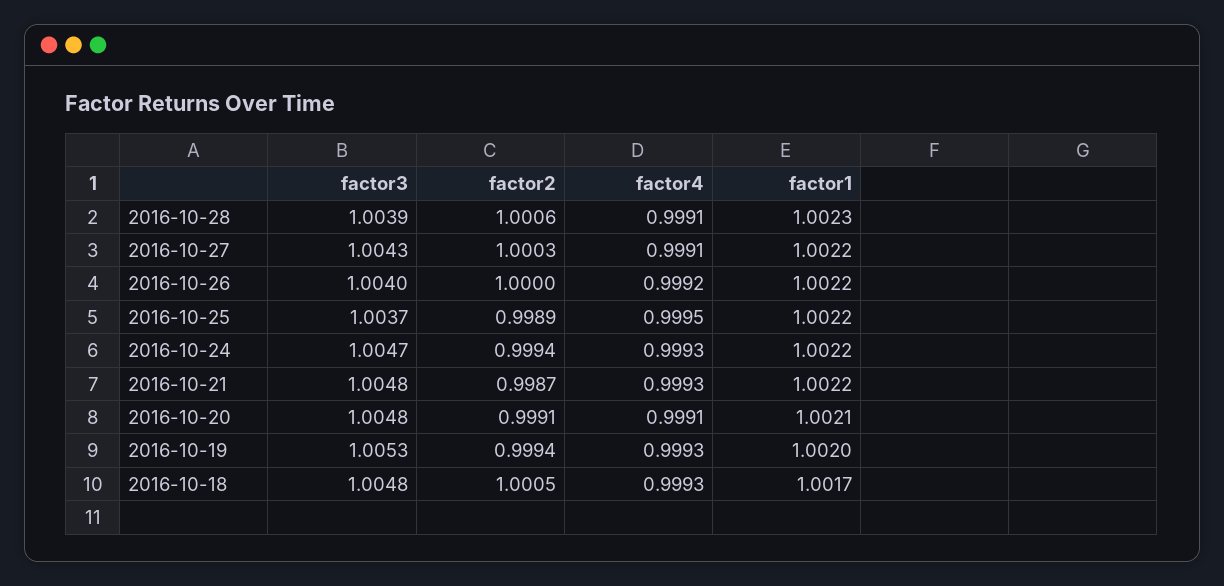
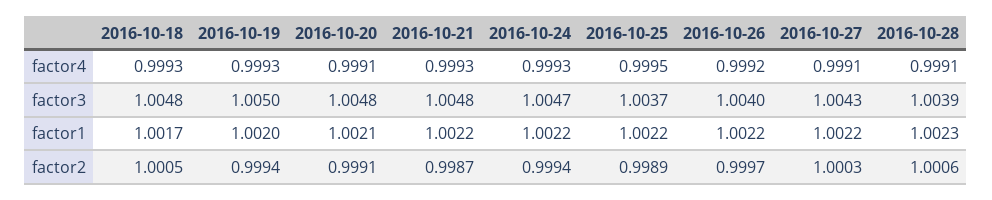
factor2, 2016-10-26: 1 -> 0.9997
factor3, 2016-10-19: 1.0053 -> 1.005

